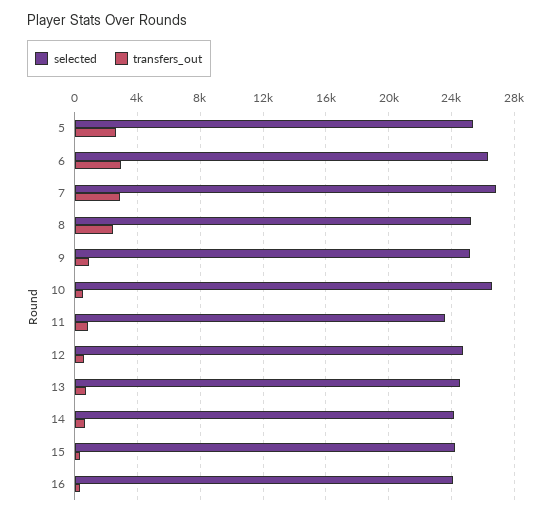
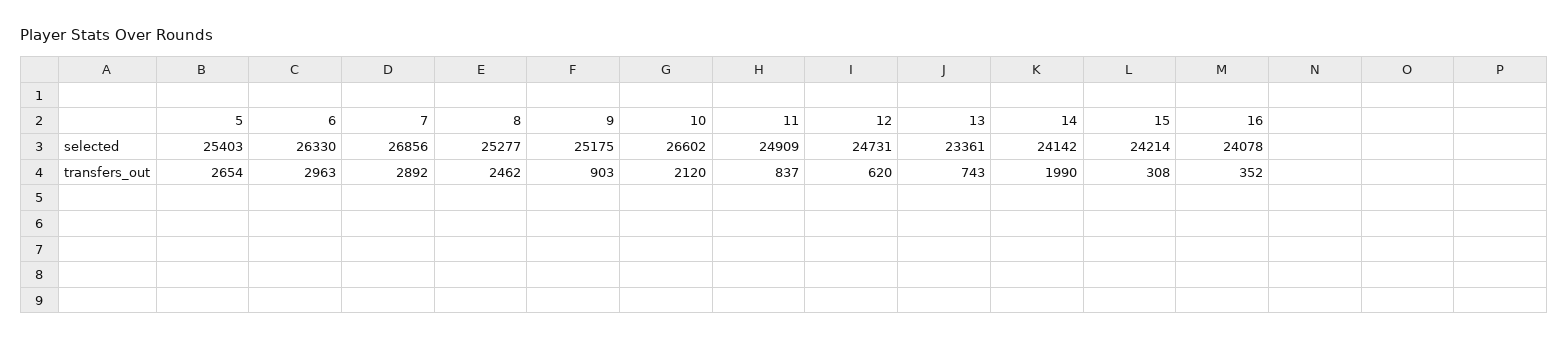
transfers_out, 10: 500 -> 2120
selected, 11: 23500 -> 24909
selected, 13: 24500 -> 23361
transfers_out, 14: 500 -> 1990

